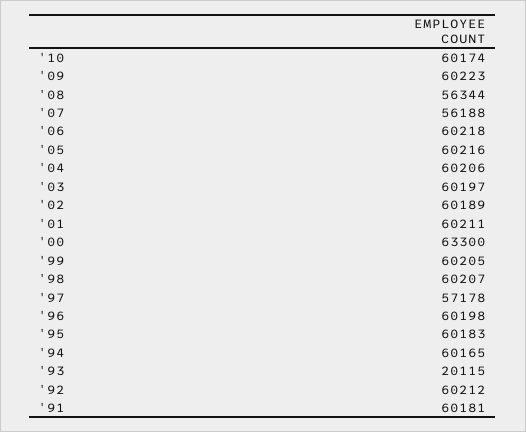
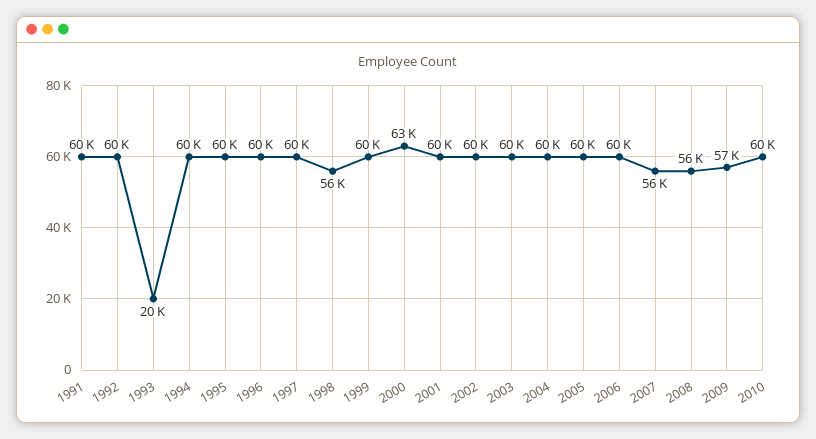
'09: 60223 -> 57000
'98: 60207 -> 56000
'97: 57178 -> 60000

